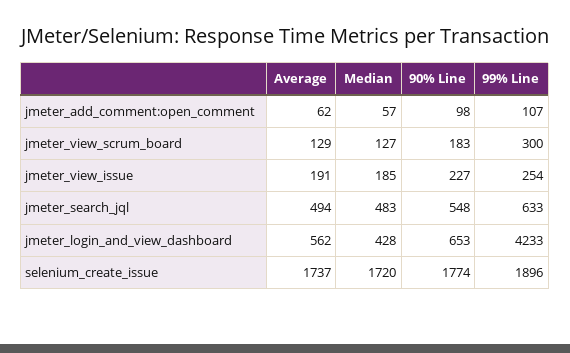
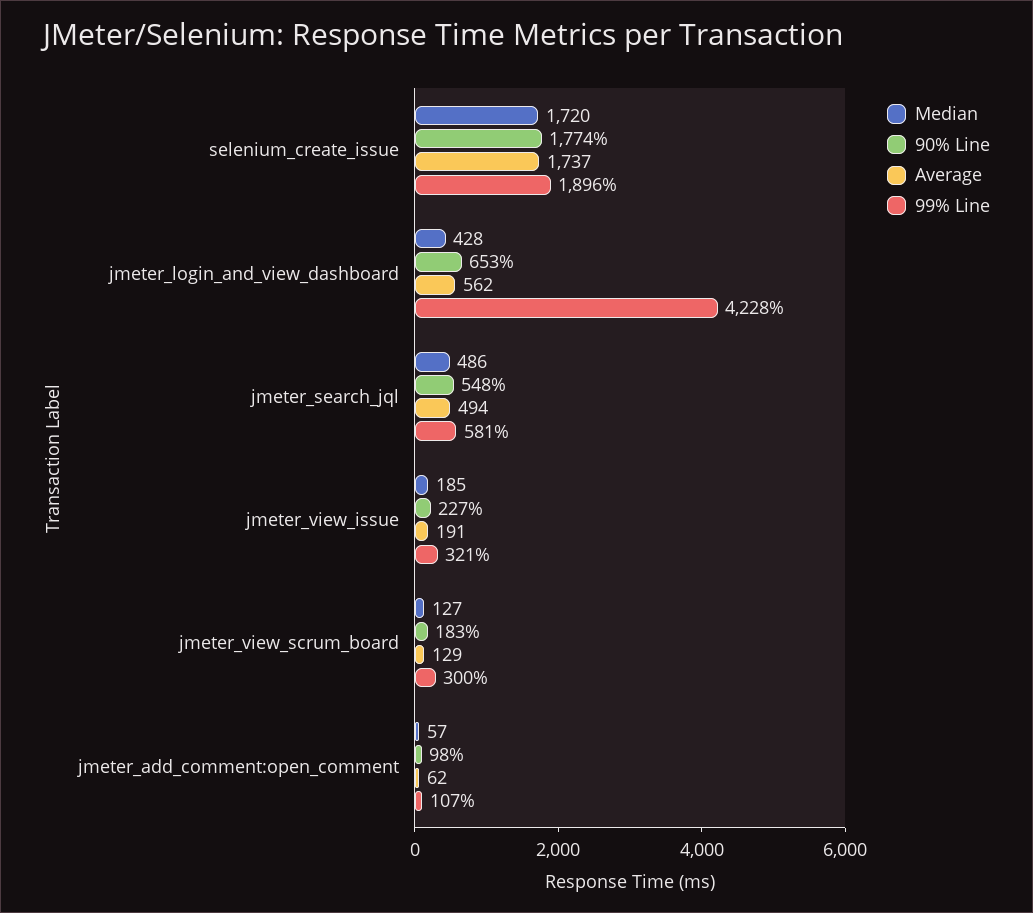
99% Line, jmeter_view_issue: 254 -> 321
Median, jmeter_search_jql: 483 -> 486
99% Line, jmeter_search_jql: 633 -> 581
99% Line, jmeter_login_and_view_dashboard: 4233 -> 4228

